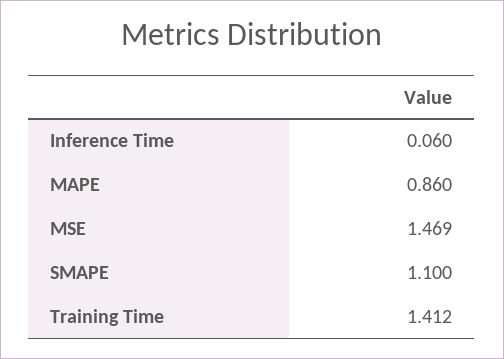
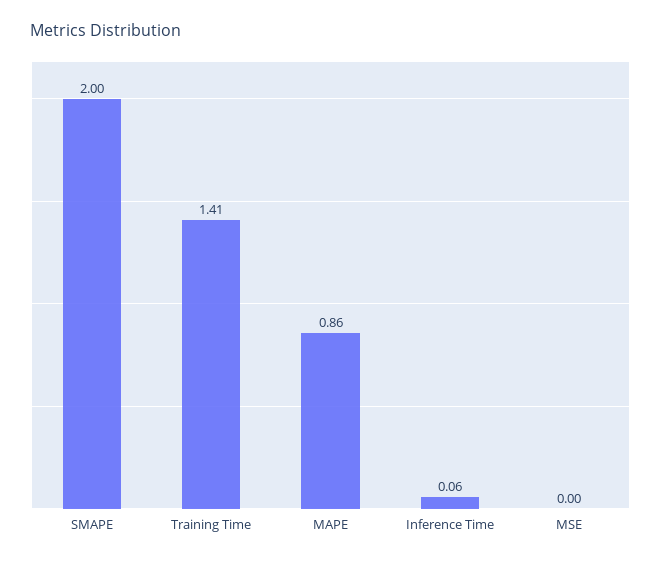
MSE: 1.469 -> 0
SMAPE: 1.1 -> 2

